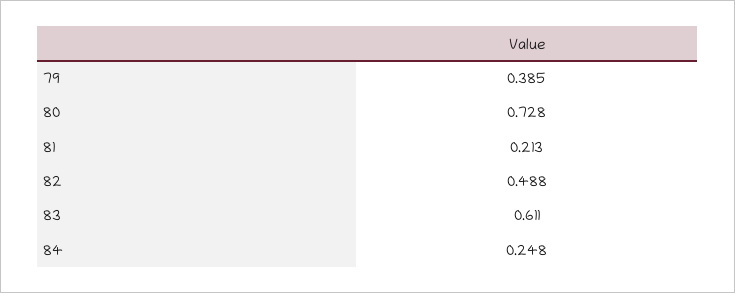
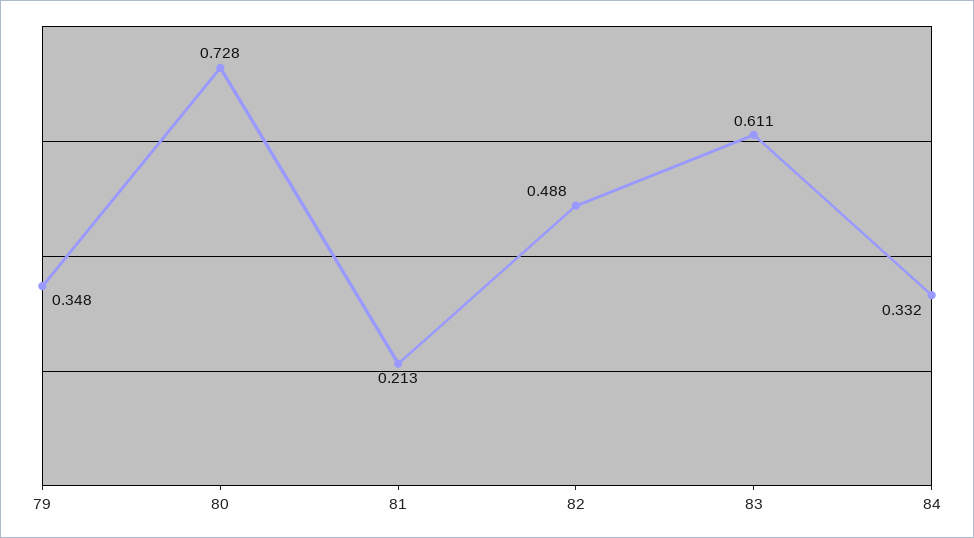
79: 0.385 -> 0.348
84: 0.248 -> 0.332

